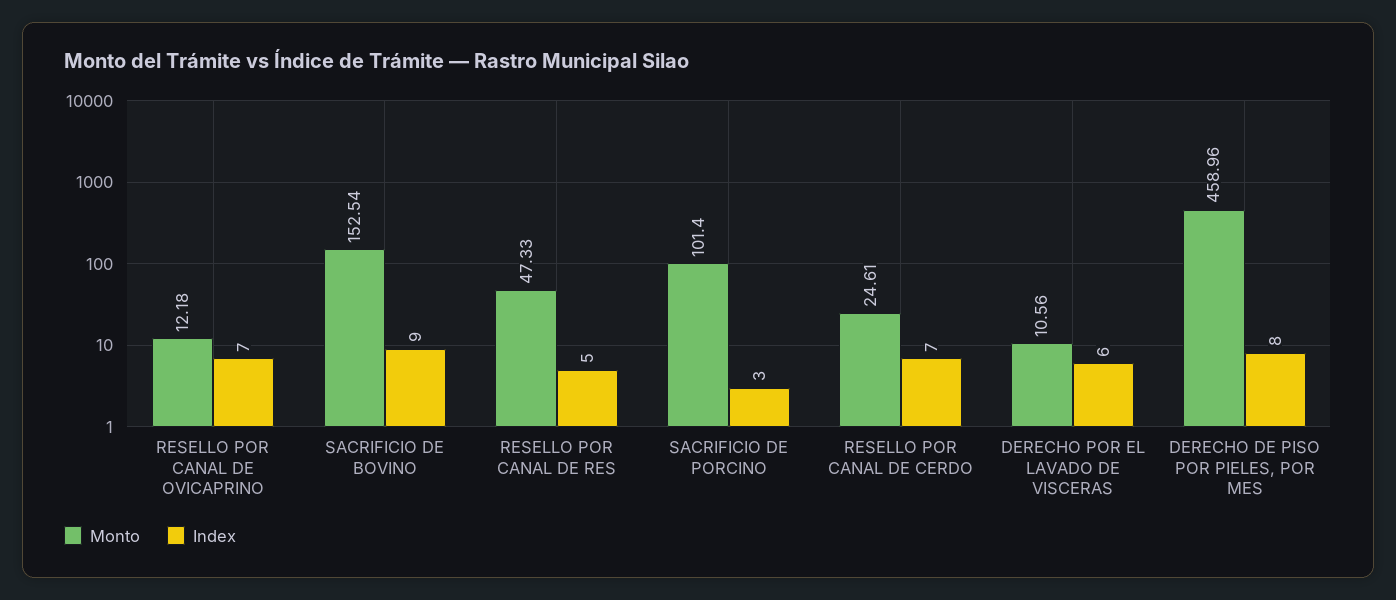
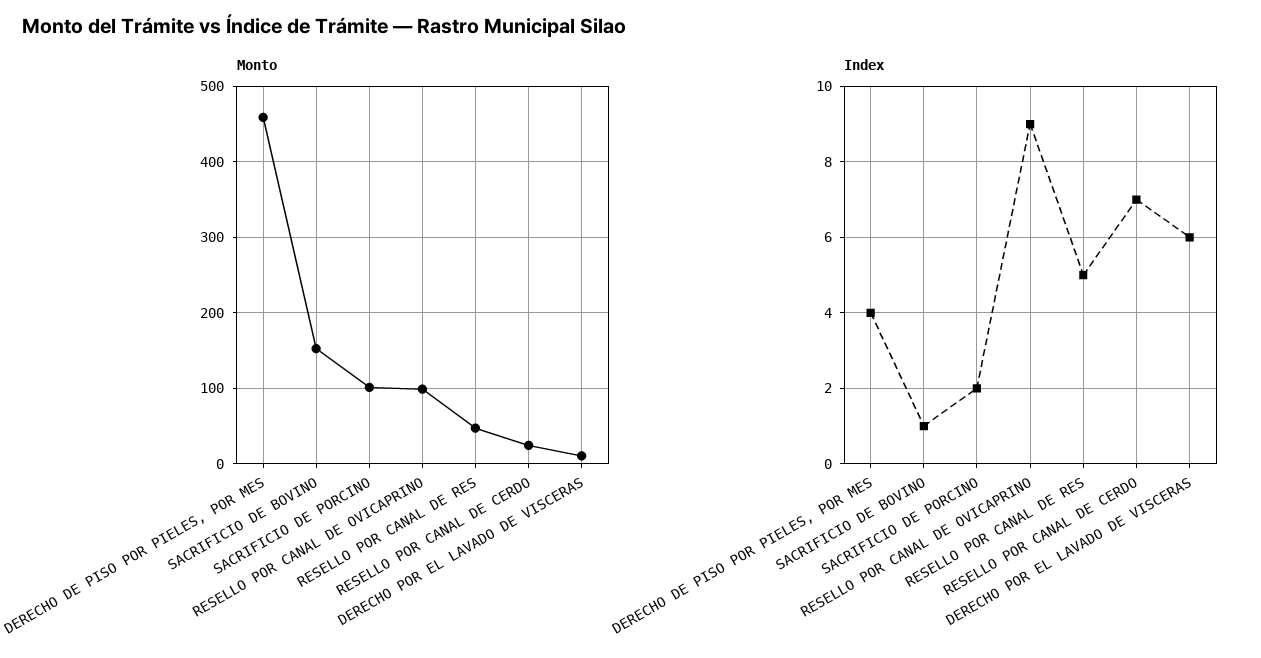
Monto, RESELLO POR CANAL DE OVICAPRINO: 12.18 -> 100
Index, RESELLO POR CANAL DE OVICAPRINO: 7 -> 9
Index, SACRIFICIO DE BOVINO: 9 -> 1
Index, SACRIFICIO DE PORCINO: 3 -> 2
Index, DERECHO DE PISO POR PIELES, POR MES: 8 -> 4

